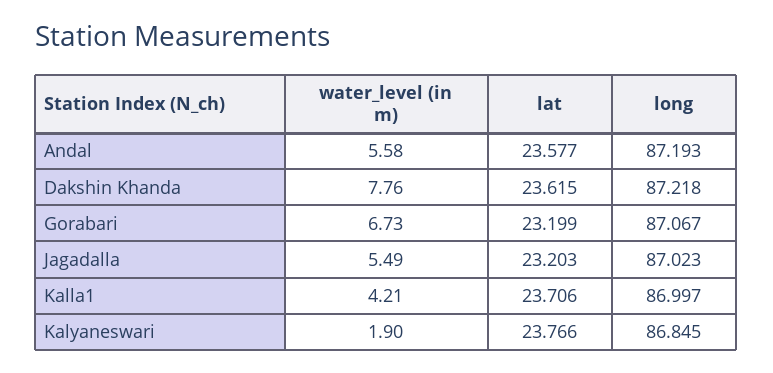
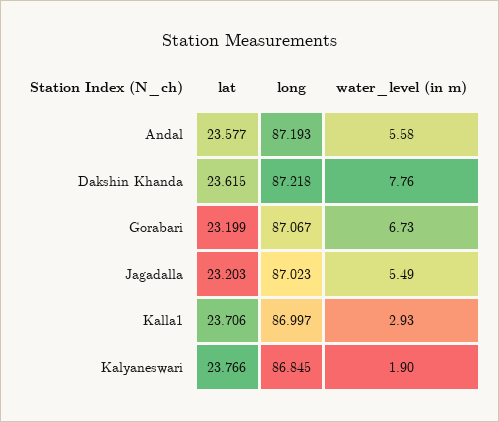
water_level (in m), Kalla1: 4.21 -> 2.93

